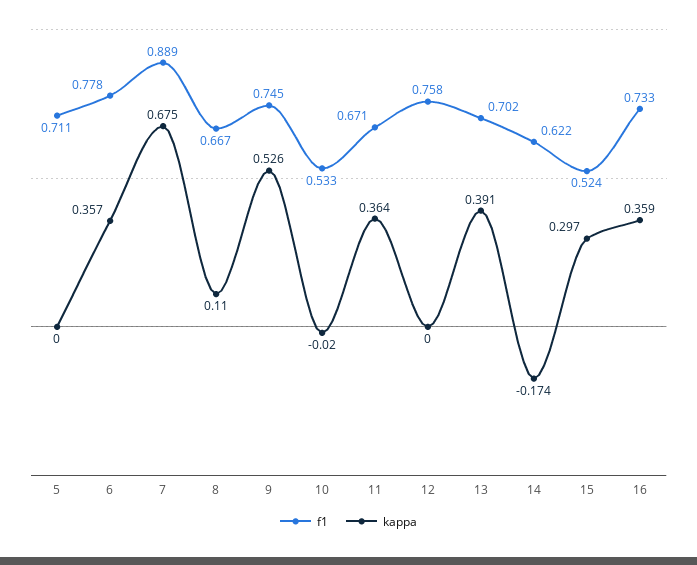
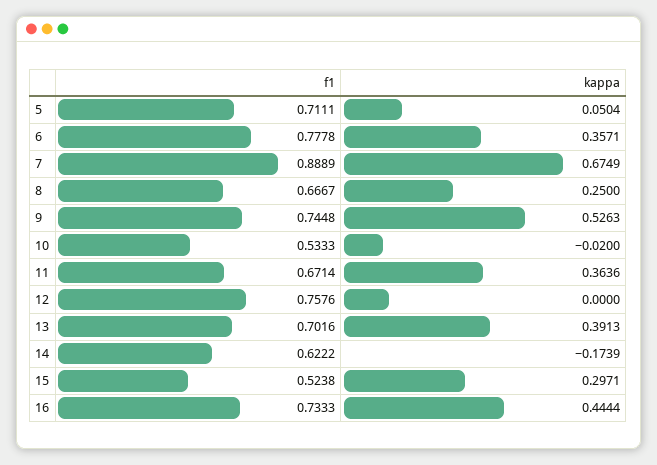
kappa, 5: 0 -> 0.0504
kappa, 8: 0.11 -> 0.25
kappa, 16: 0.359 -> 0.4444

